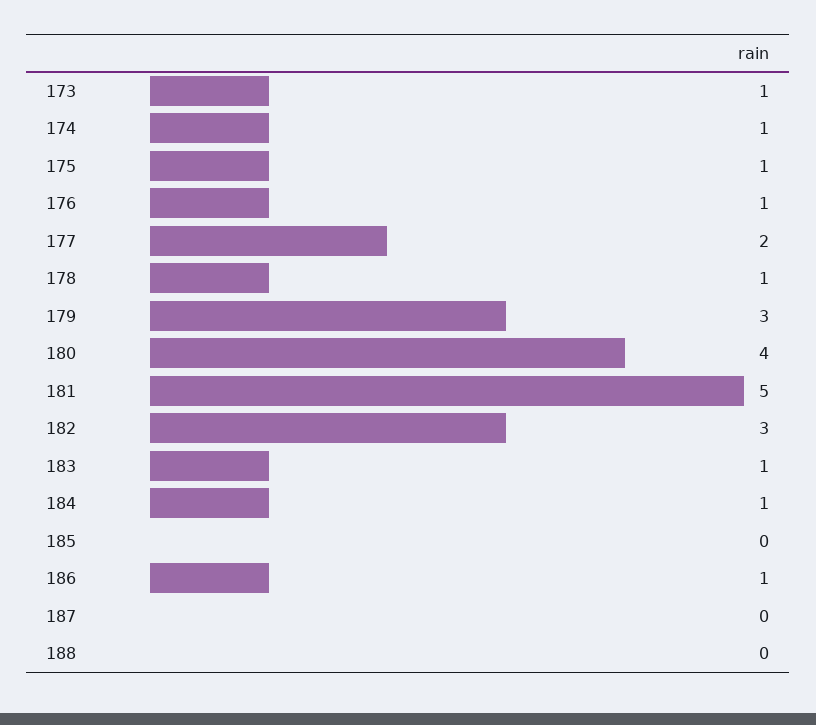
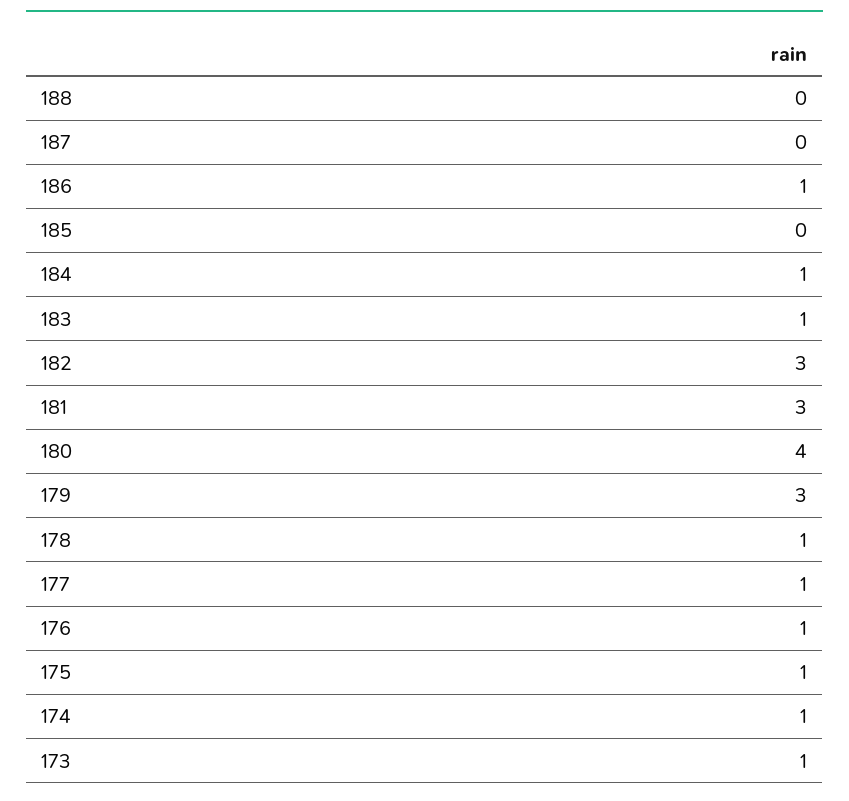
177: 2 -> 1
181: 5 -> 3

